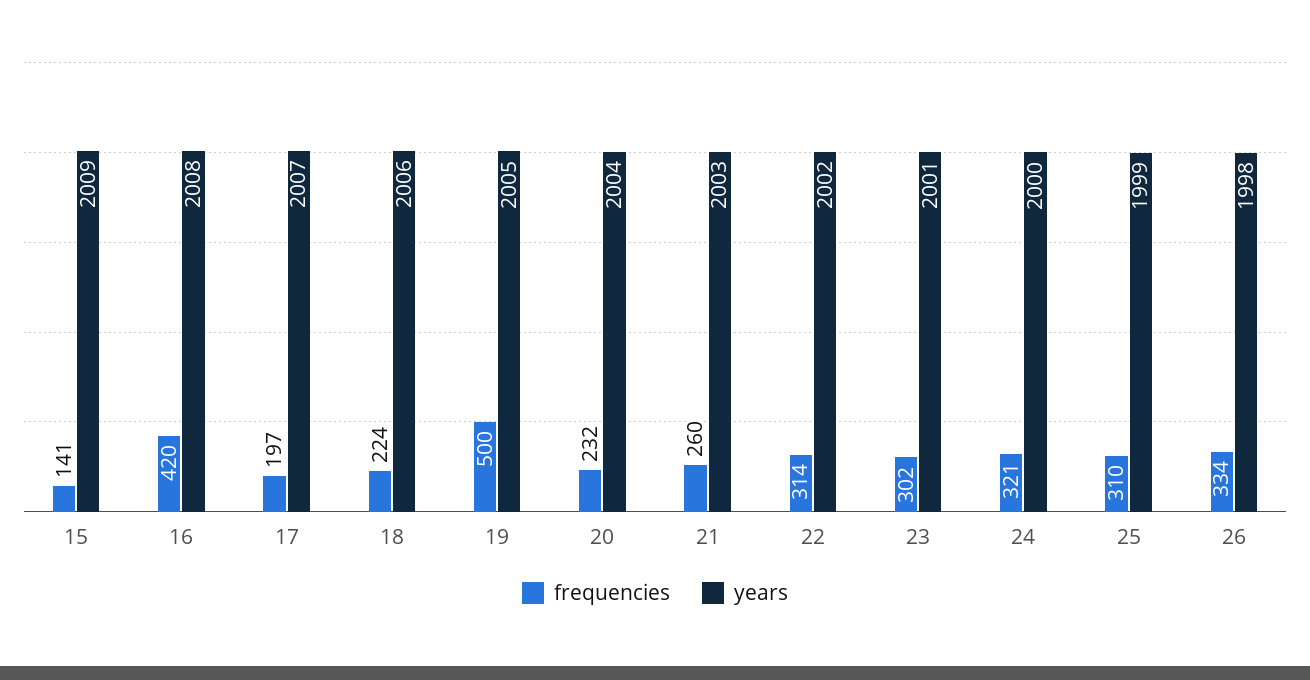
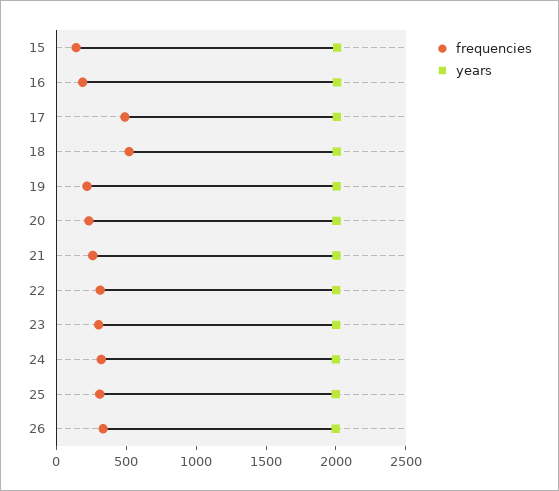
frequencies, 16: 420 -> 200
frequencies, 17: 197 -> 500
frequencies, 18: 224 -> 500
frequencies, 19: 500 -> 200

